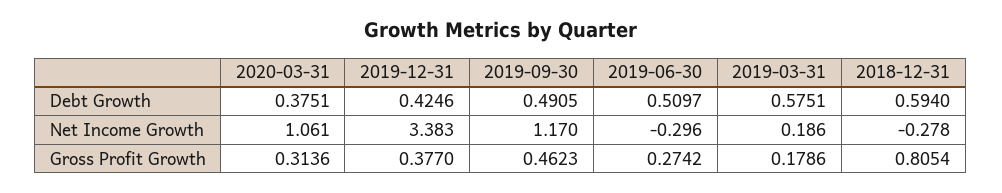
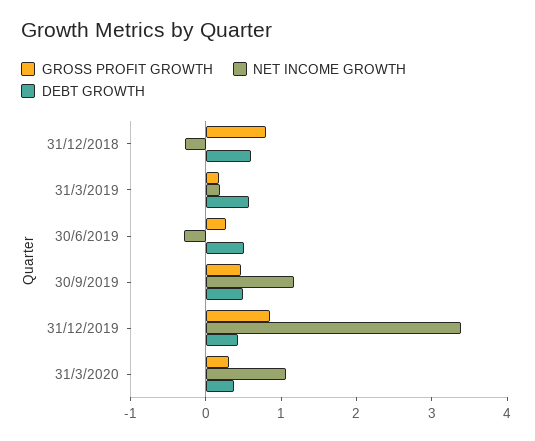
Gross Profit Growth, 2019-12-31: 0.377 -> 0.8

